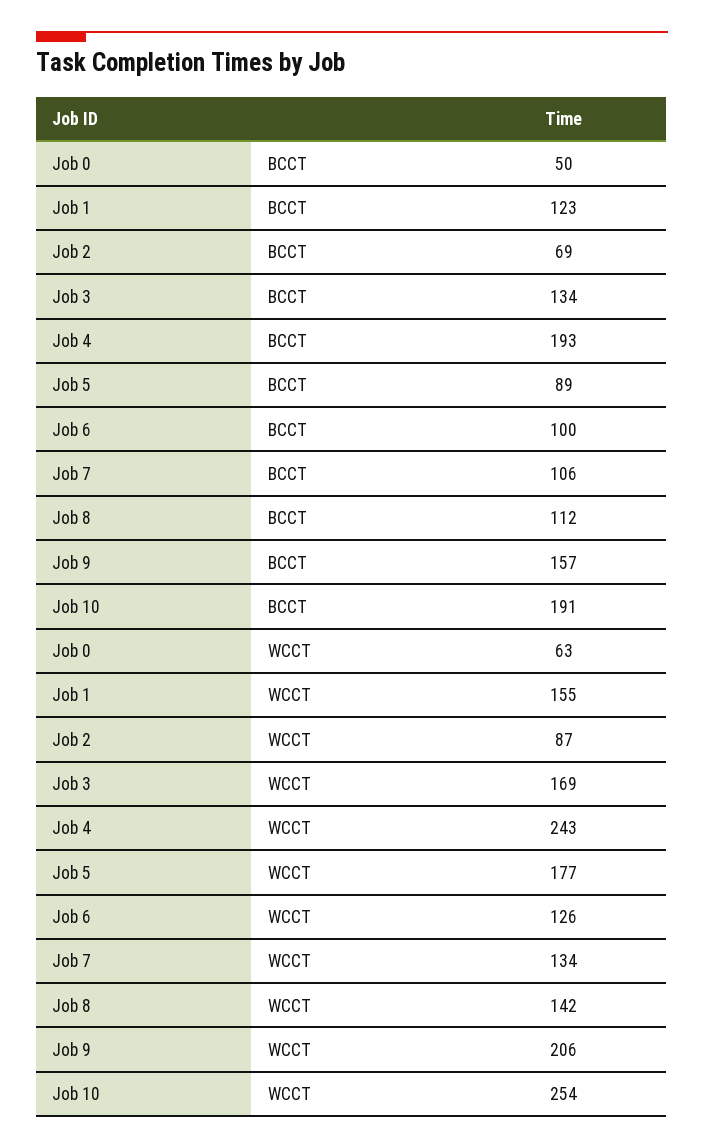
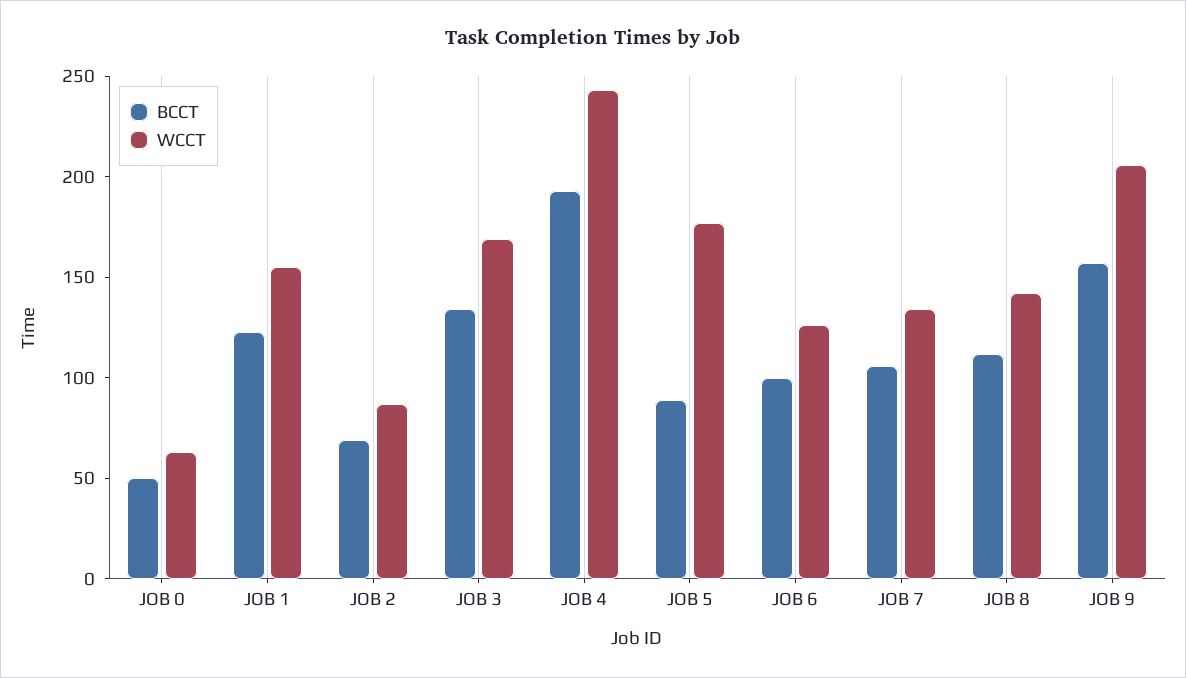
BCCT, Job 10: 191 -> none
WCCT, Job 10: 254 -> none

